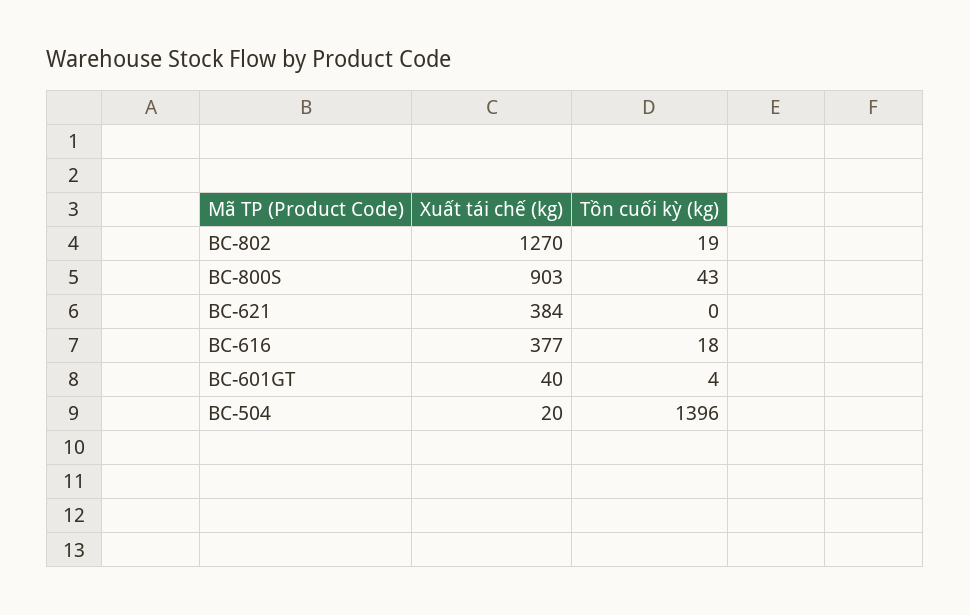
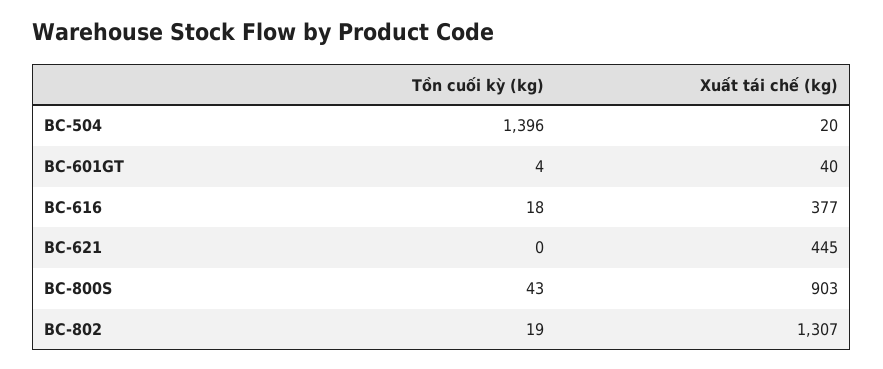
Xuất tái chế (kg), BC-802: 1270 -> 1307
Xuất tái chế (kg), BC-621: 384 -> 445

